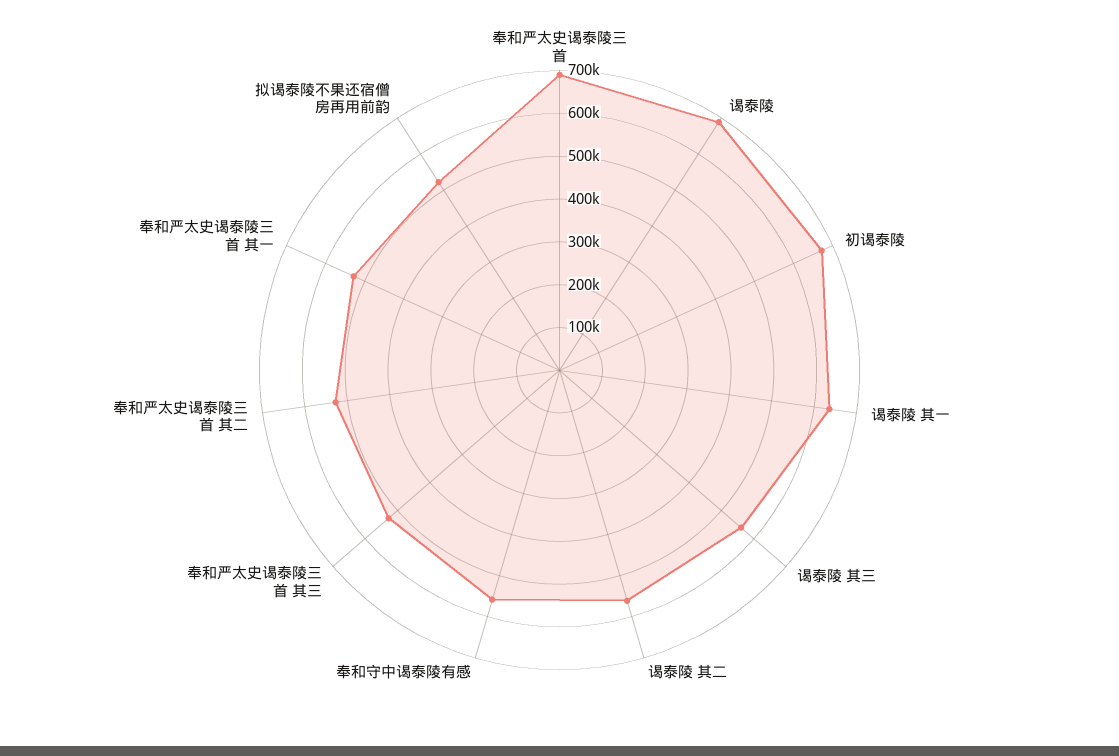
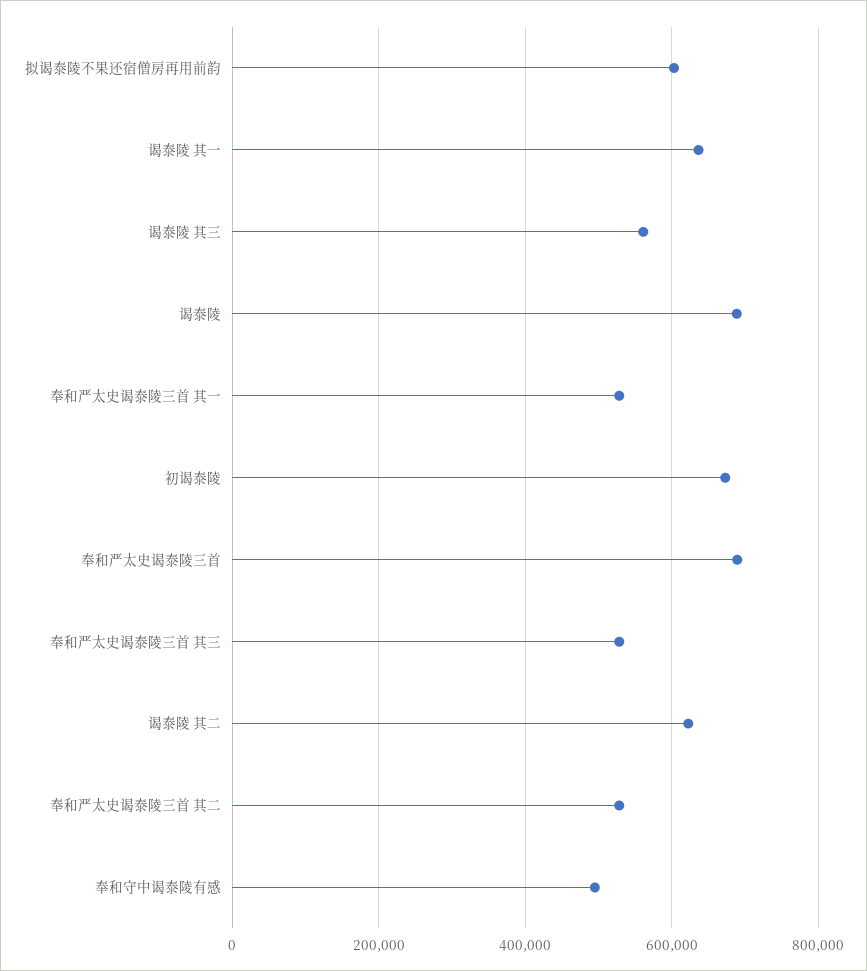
谒泰陵 其二: 560000 -> 620000
奉和守中谒泰陵有感: 560000 -> 500000
拟谒泰陵不果还宿僧房再用前韵: 520000 -> 600000

